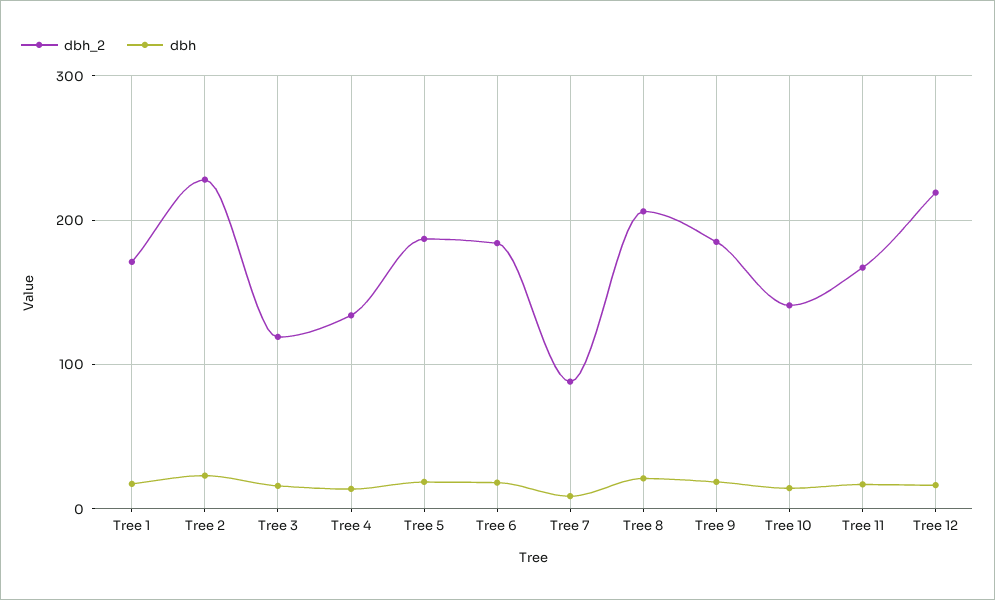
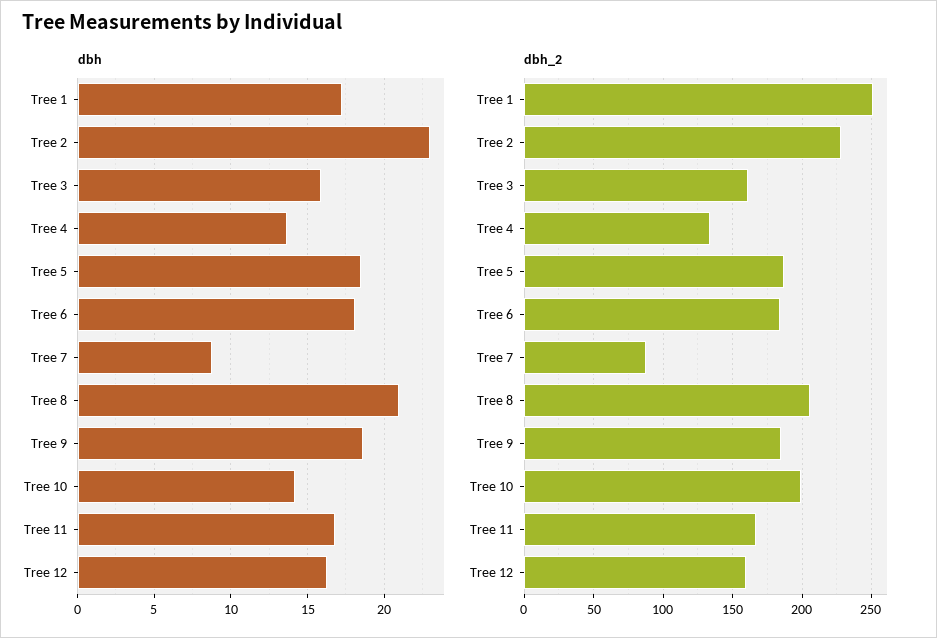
dbh_2, Tree 1: 170 -> 250
dbh_2, Tree 3: 120 -> 160
dbh_2, Tree 10: 140 -> 200
dbh_2, Tree 12: 220 -> 160

